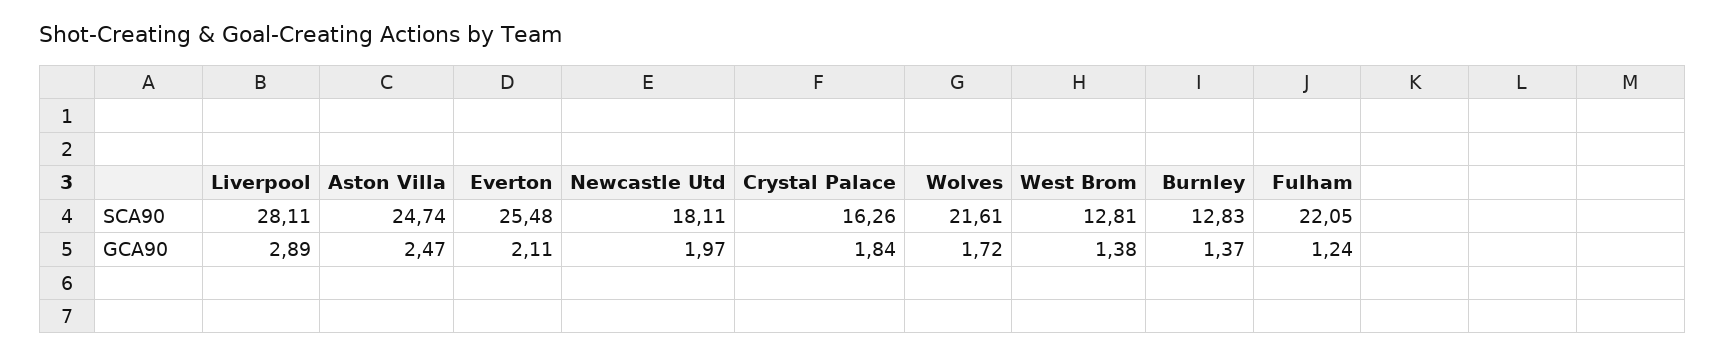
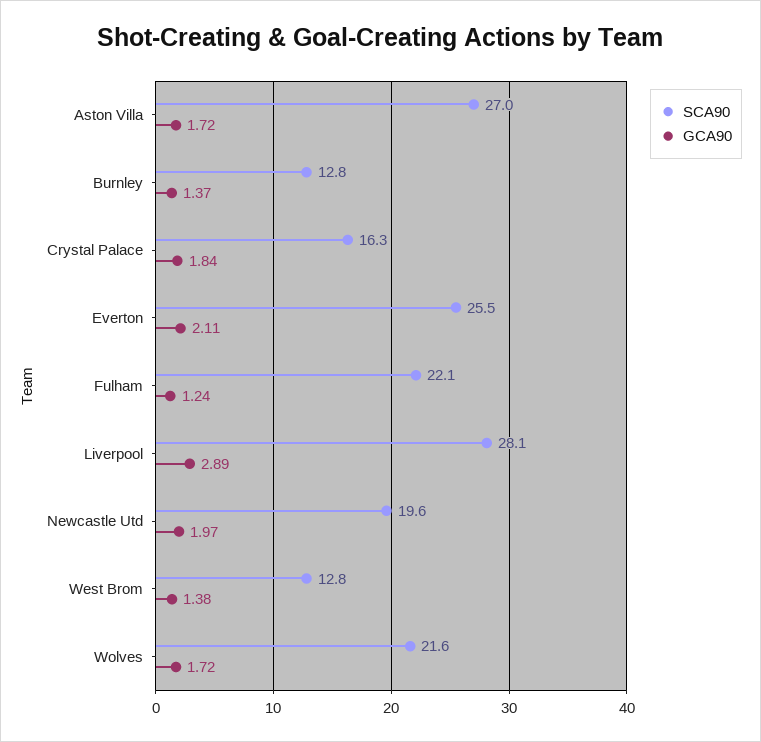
SCA90, Aston Villa: 24.74 -> 27
SCA90, Newcastle Utd: 18.11 -> 19.6
GCA90, Aston Villa: 2.47 -> 1.72

